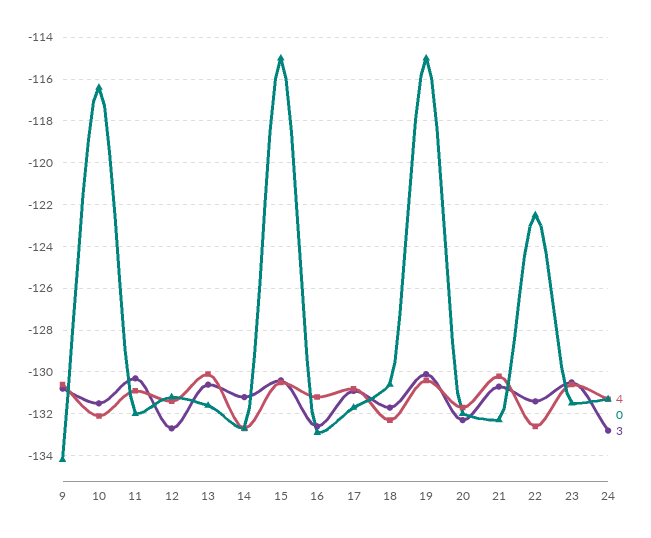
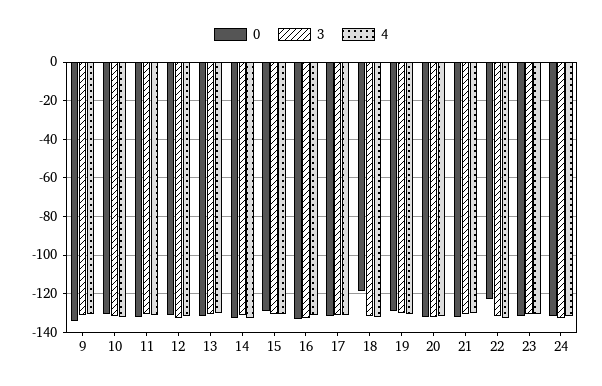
0, 10: -116.5 -> -130
0, 15: -115 -> -130
0, 18: -130.5 -> -120
0, 19: -115 -> -130

